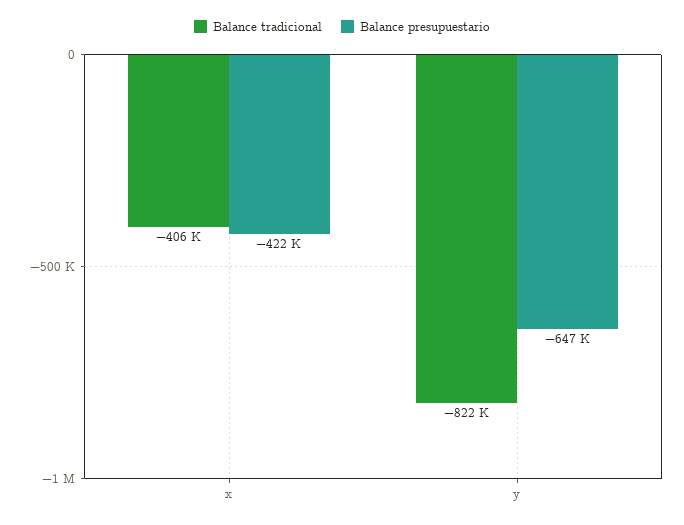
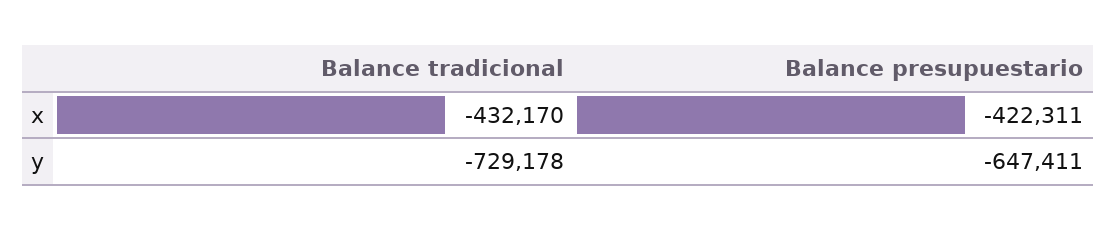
Balance tradicional, x: -406000 -> -432170
Balance tradicional, y: -822000 -> -729178

